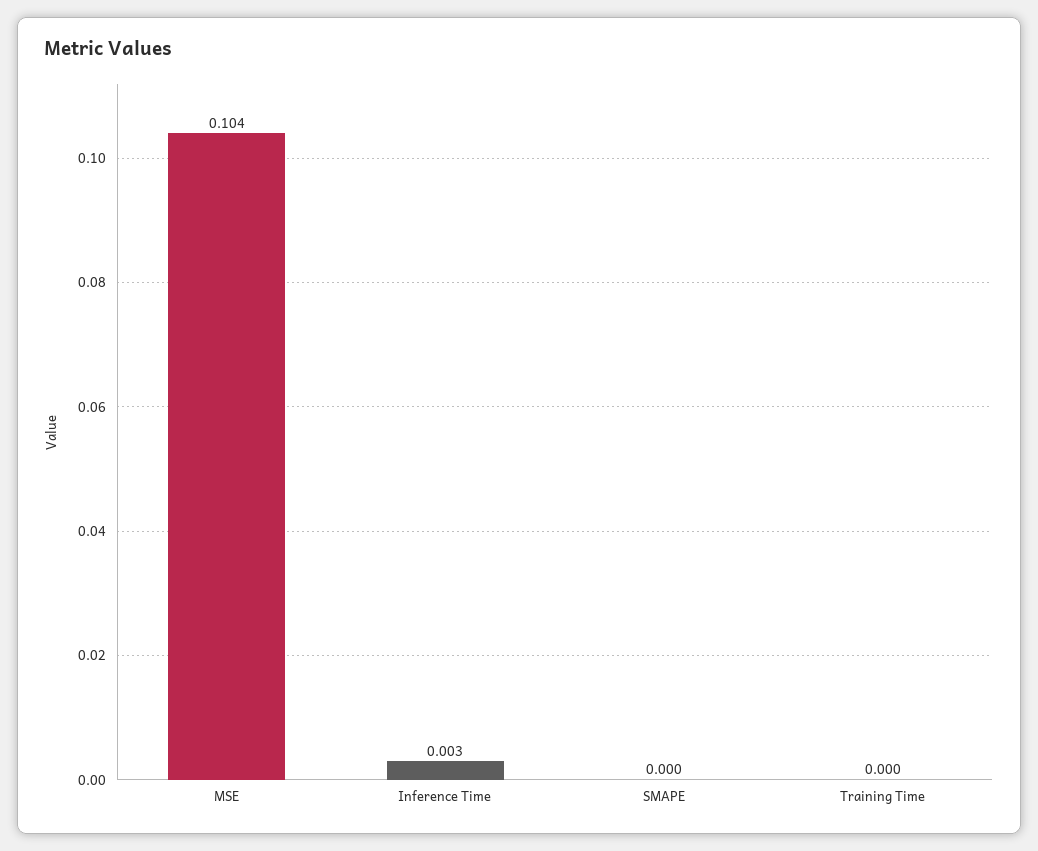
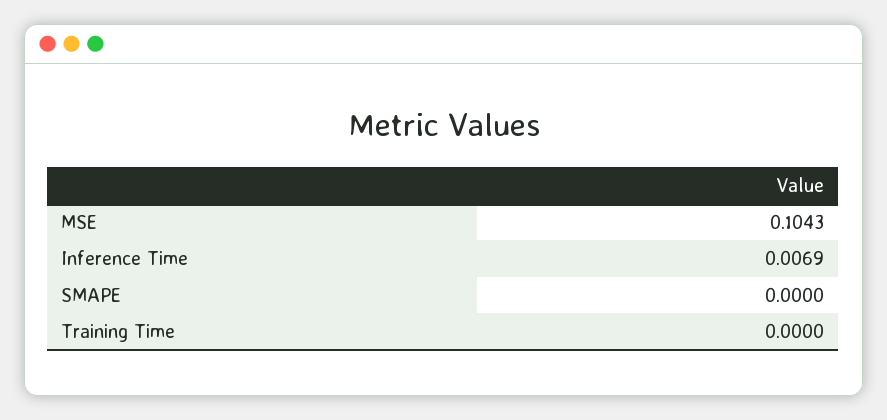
Inference Time: 0.003 -> 0.0069

